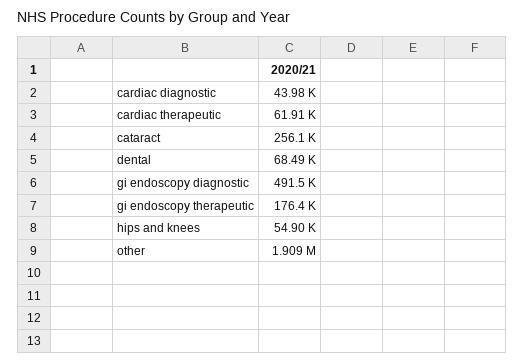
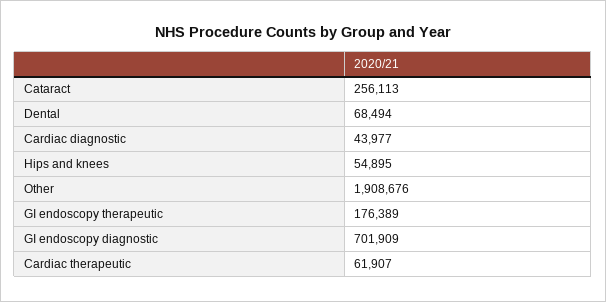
gi endoscopy diagnostic: 491500 -> 701909

